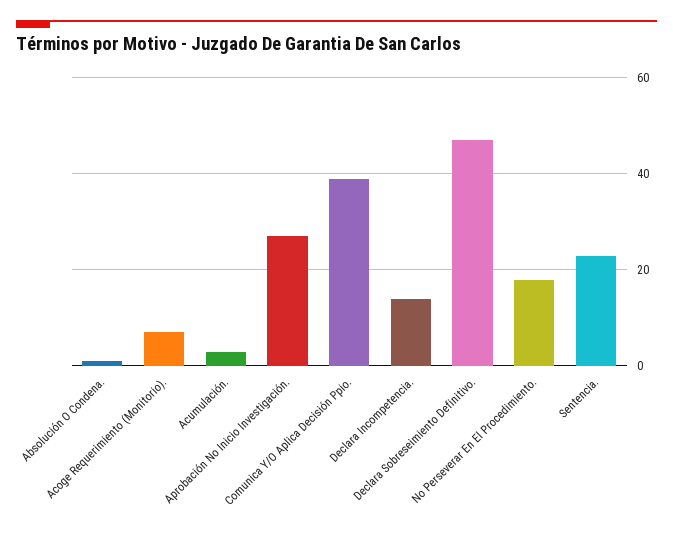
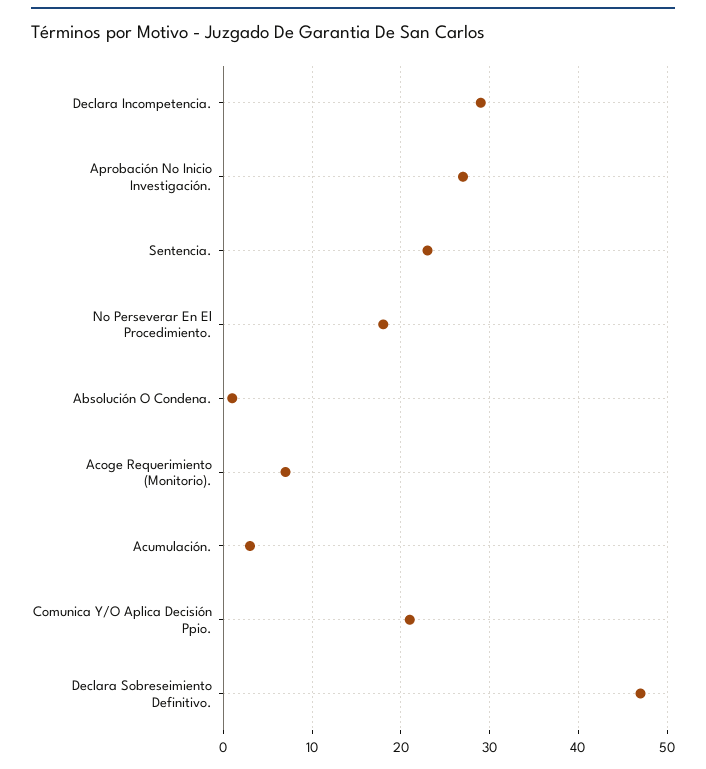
Comunica Y/O Aplica Decisión Ppio.: 40 -> 21
Declara Incompetencia.: 15 -> 29

